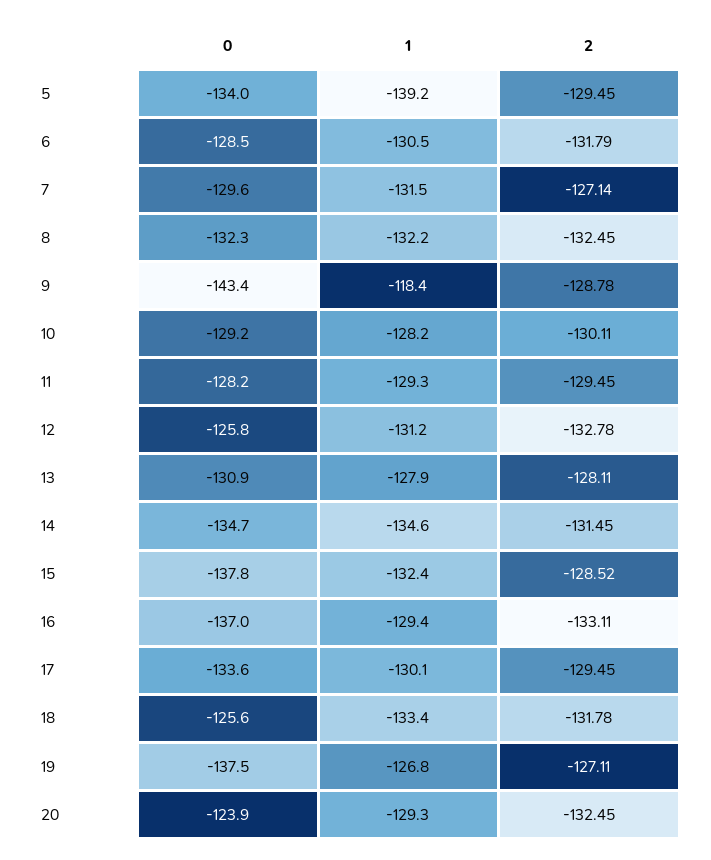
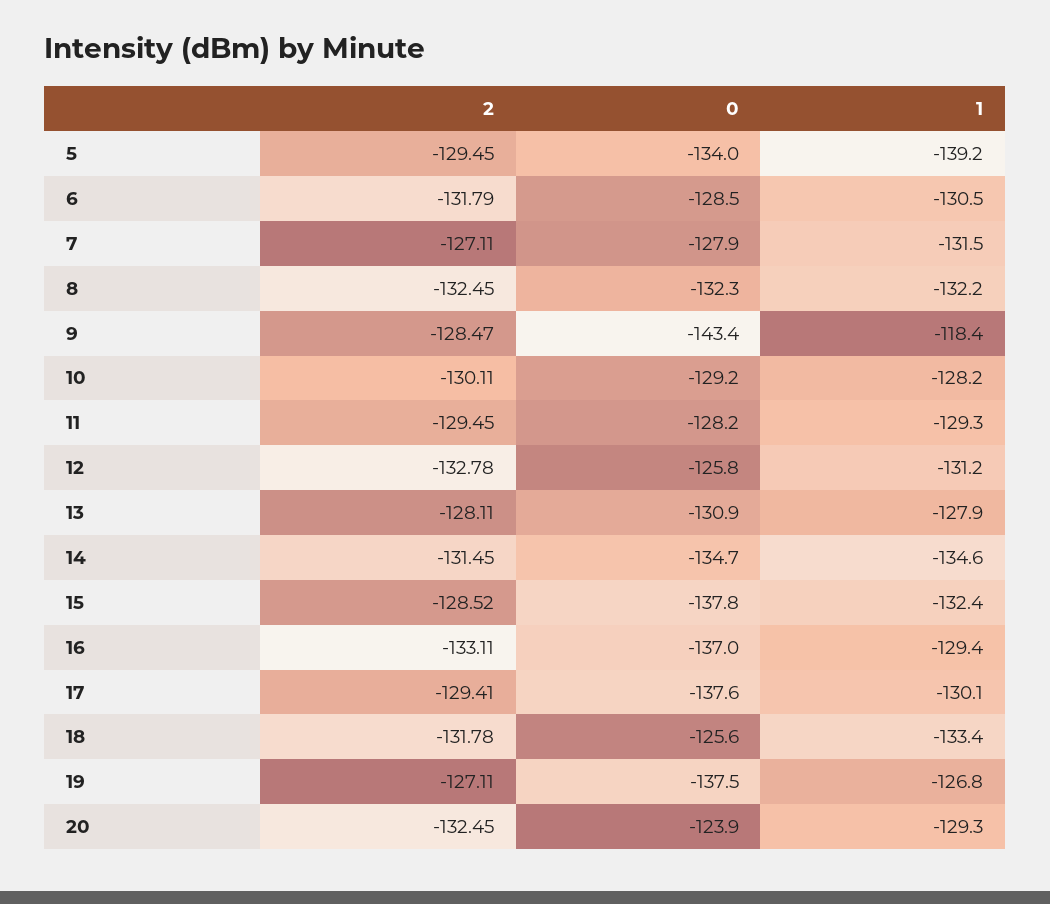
0, 7: -129.6 -> -127.9
2, 7: -127.14 -> -127.11
2, 9: -128.78 -> -128.47
0, 17: -133.6 -> -137.6
2, 17: -129.45 -> -129.41

